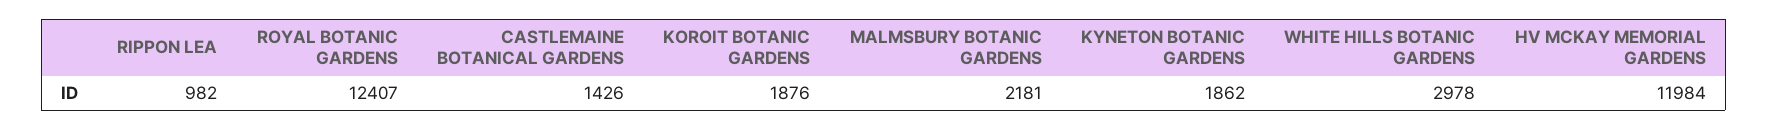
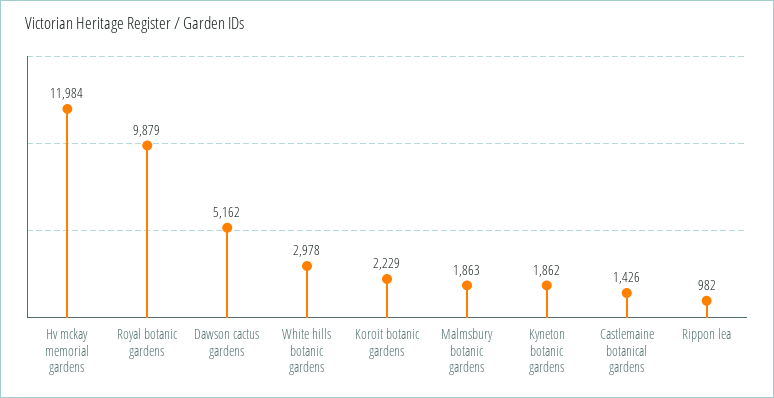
ROYAL BOTANIC GARDENS: 12407 -> 9879
KOROIT BOTANIC GARDENS: 1876 -> 2229
MALMSBURY BOTANIC GARDENS: 2181 -> 1863
Dawson cactus gardens: none -> 5162

